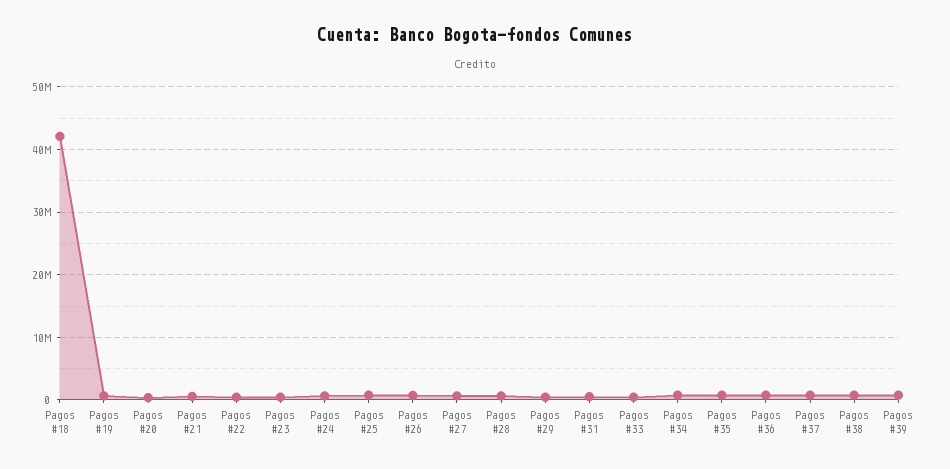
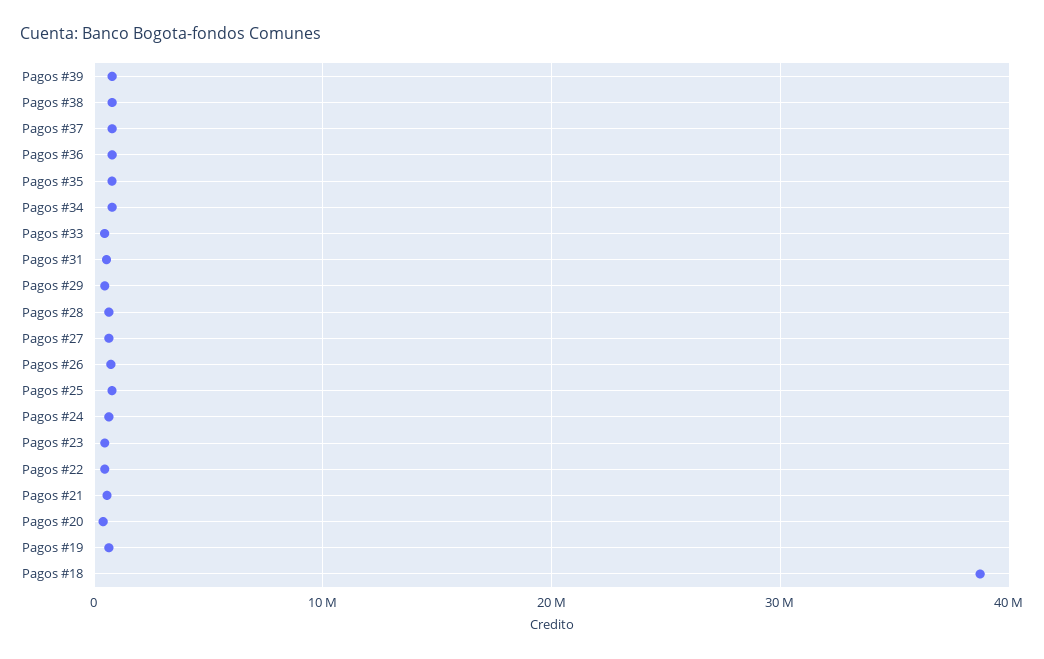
Pagos #18: 42000000 -> 39000000

